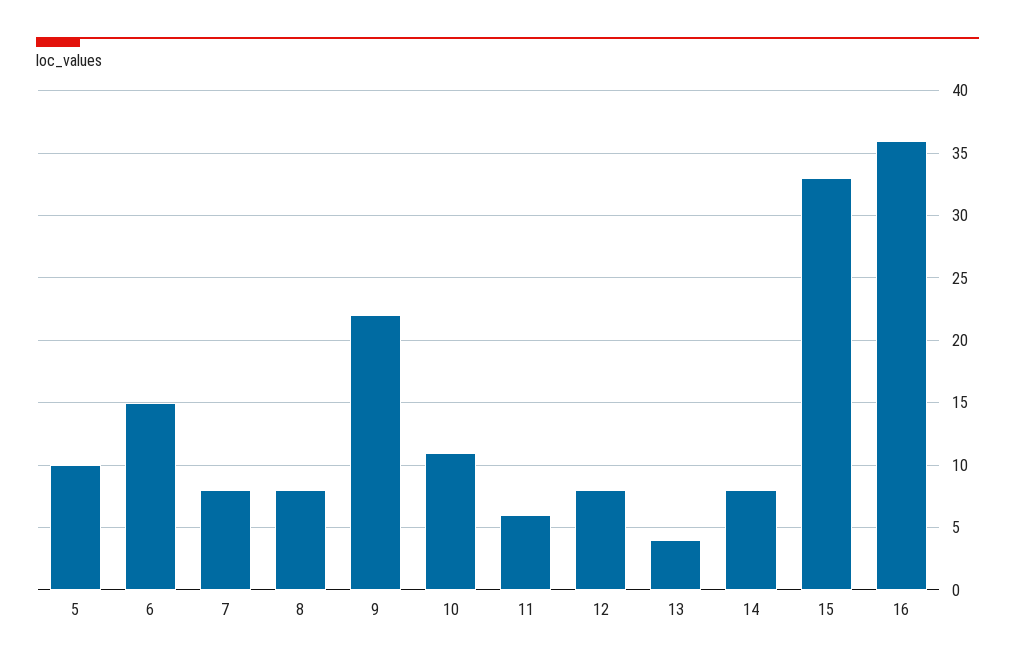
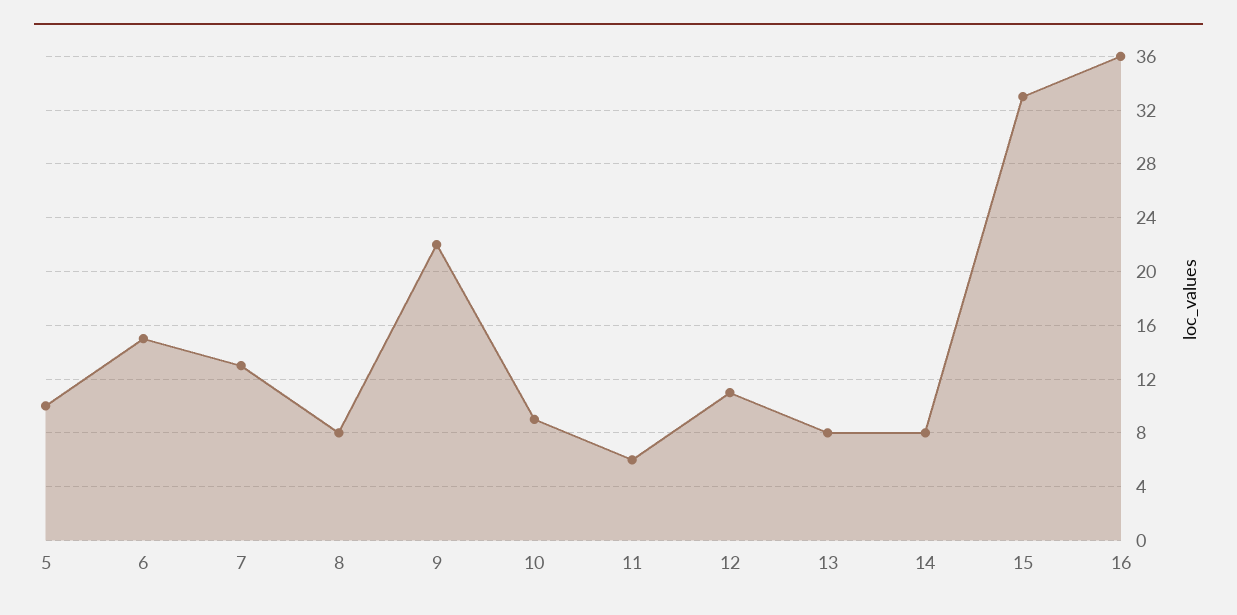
7: 8 -> 13
10: 11 -> 9
12: 8 -> 11
13: 4 -> 8

